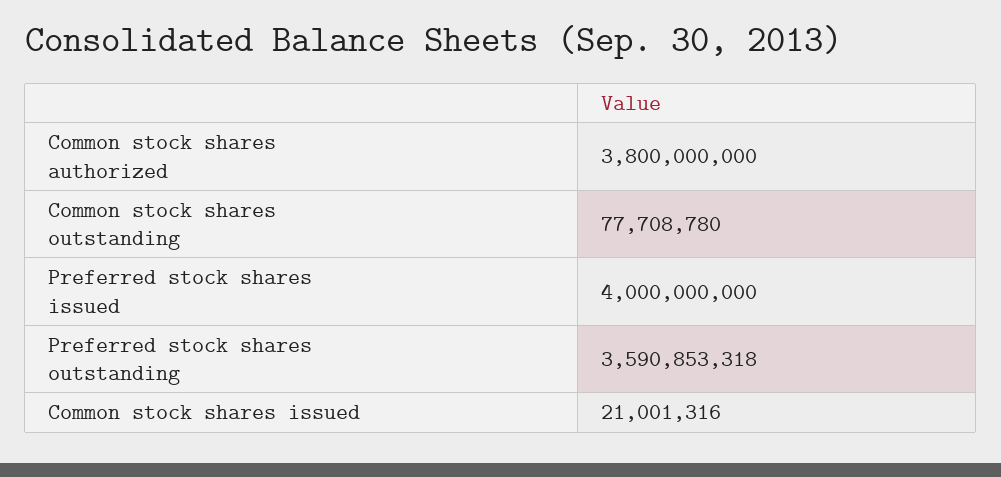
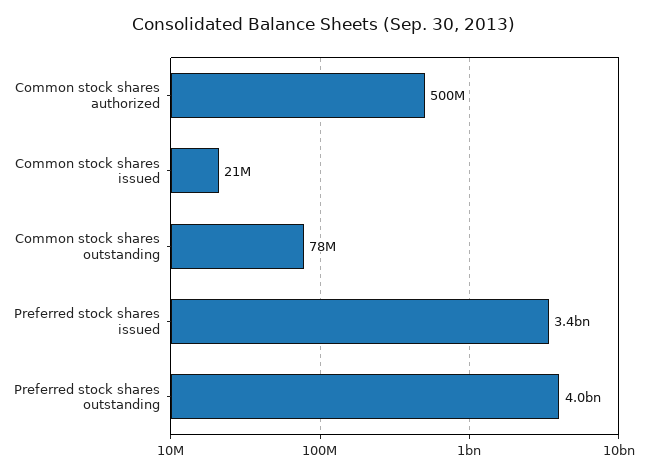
Common stock shares authorized: 3800000000 -> 500000000
Preferred stock shares issued: 4000000000 -> 3400000000
Preferred stock shares outstanding: 3590853318 -> 4000000000

